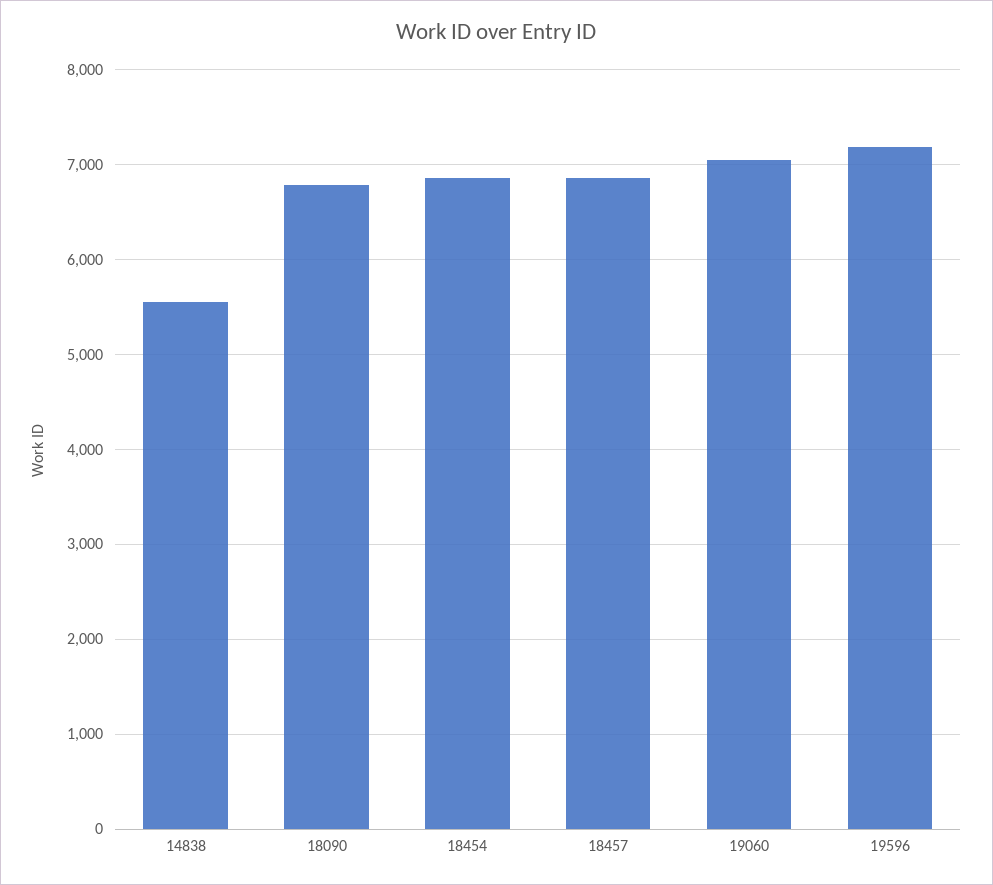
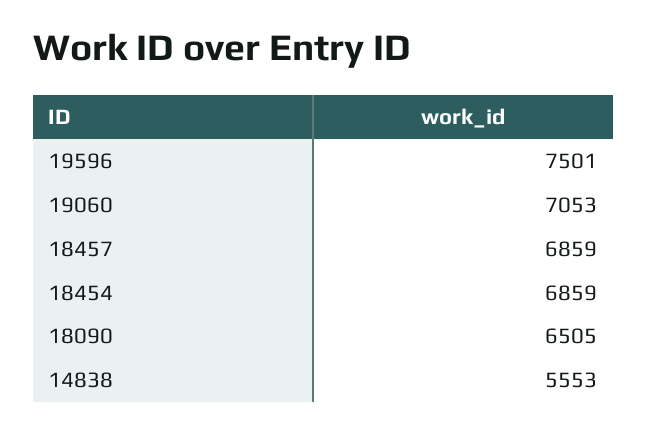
18090: 6800 -> 6505
19596: 7200 -> 7501

